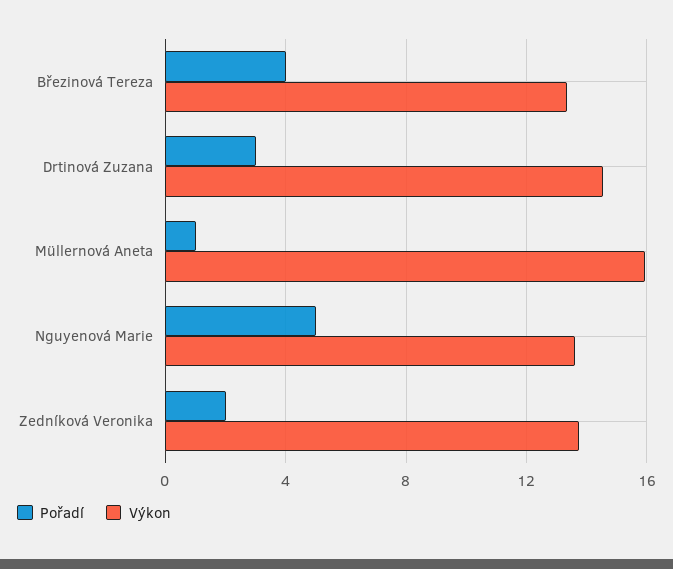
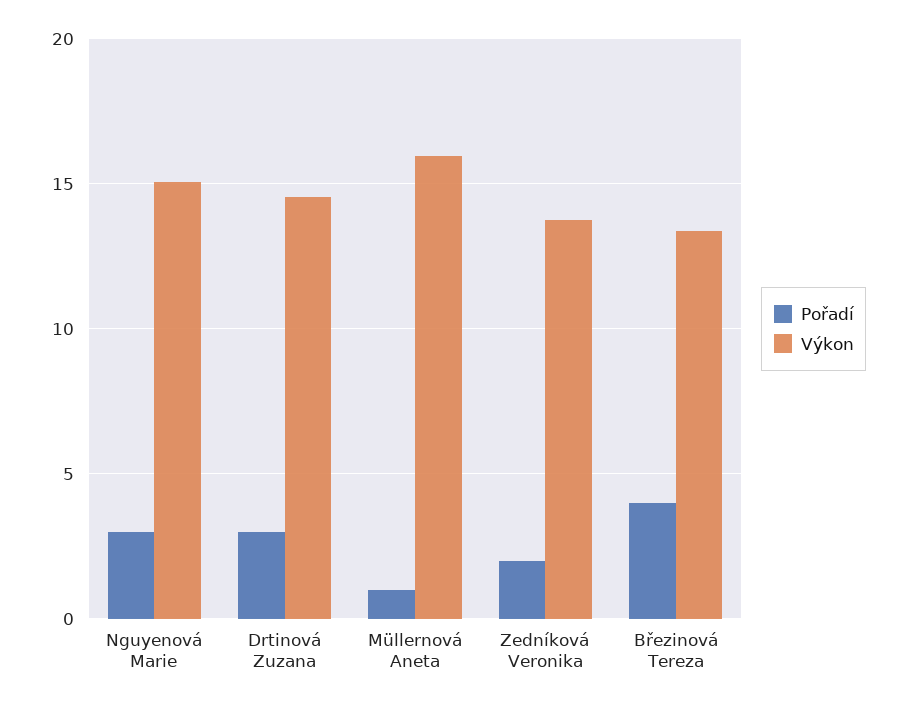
Pořadí, Nguyenová Marie: 5 -> 3
Výkon, Nguyenová Marie: 13.5 -> 15

